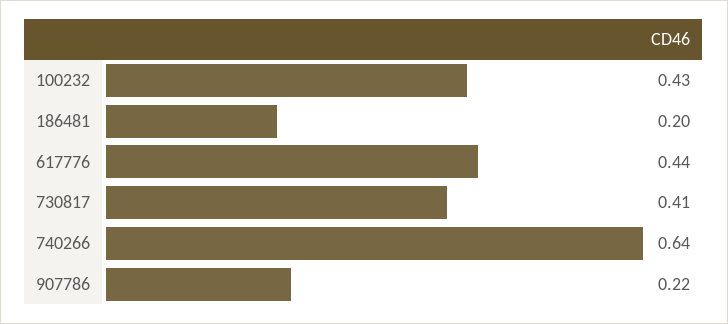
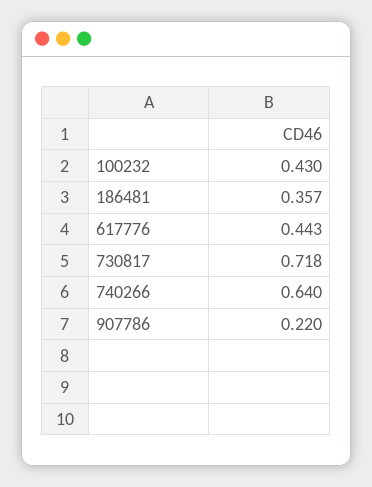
186481: 0.2 -> 0.357
730817: 0.41 -> 0.718

